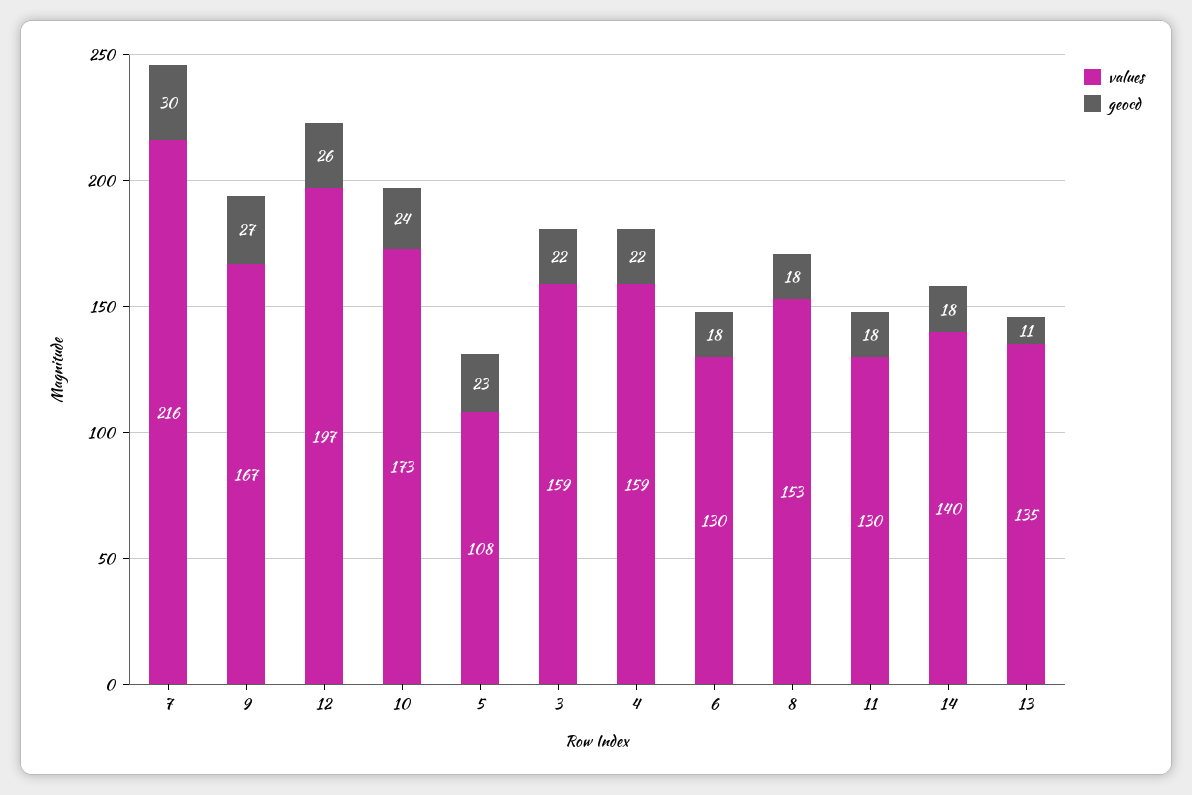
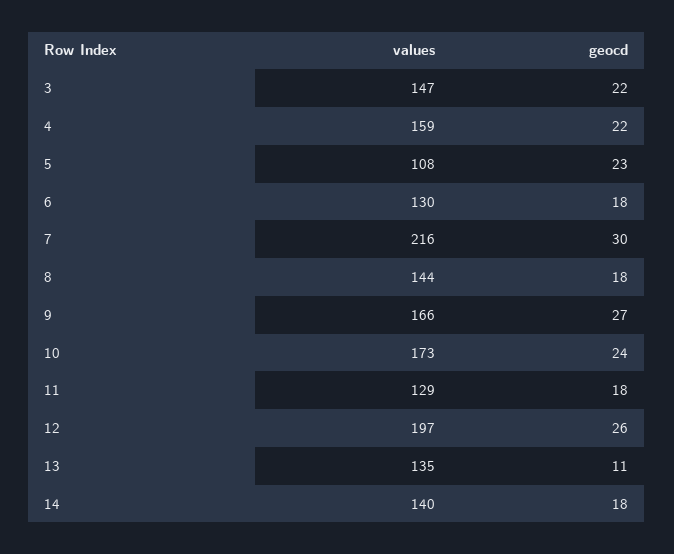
values, 9: 167 -> 166
values, 3: 159 -> 147
values, 8: 153 -> 144
values, 11: 130 -> 129

